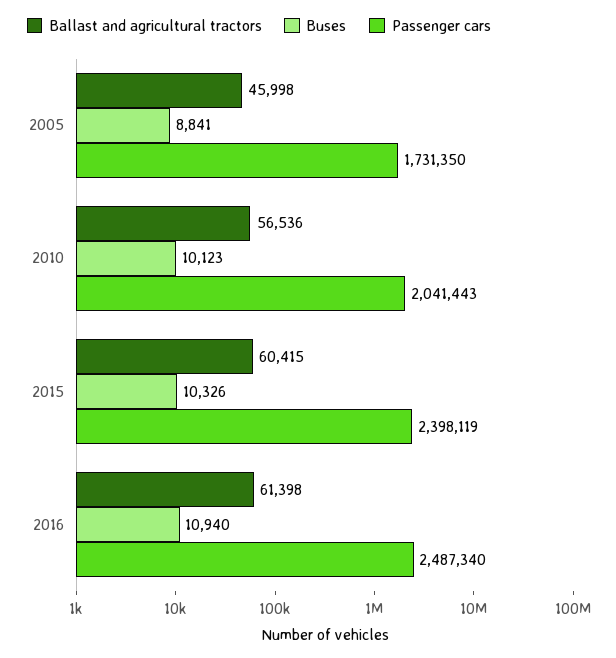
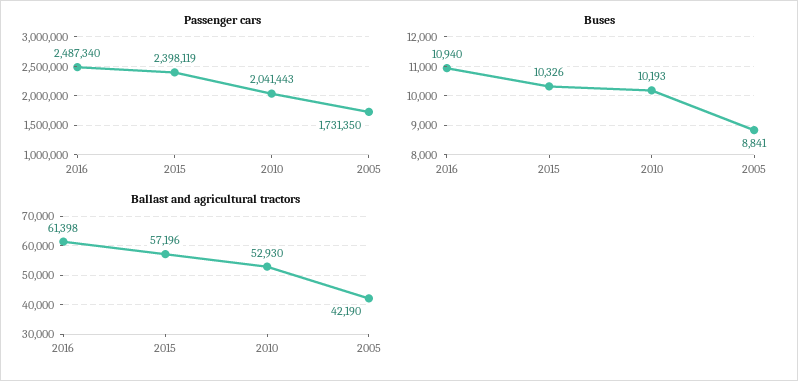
Ballast and agricultural tractors, 2005: 45998 -> 42190
Ballast and agricultural tractors, 2010: 56536 -> 52930
Buses, 2010: 10123 -> 10193
Ballast and agricultural tractors, 2015: 60415 -> 57196

